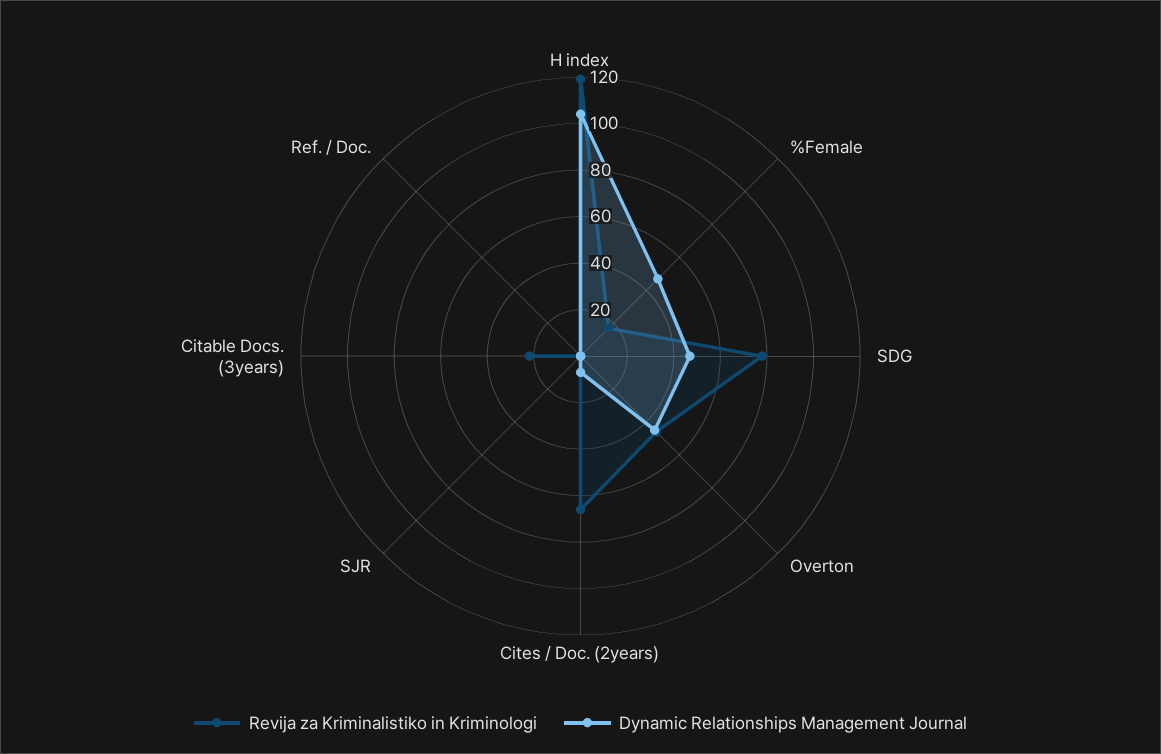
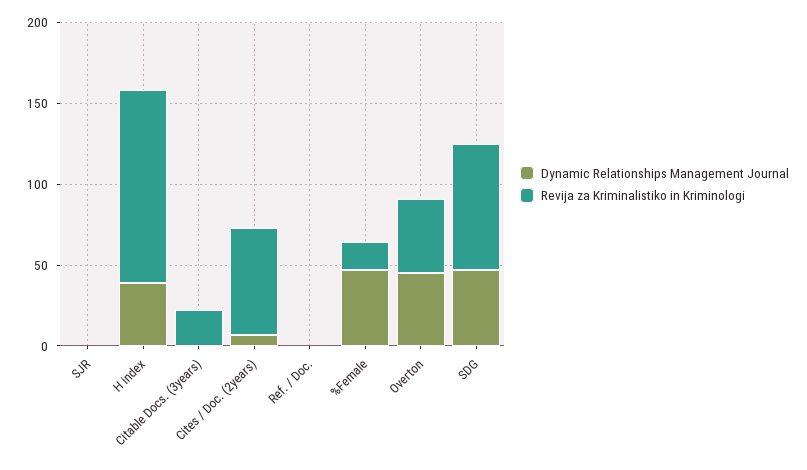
Dynamic Relationships Management Journal, H index: 105 -> 40

